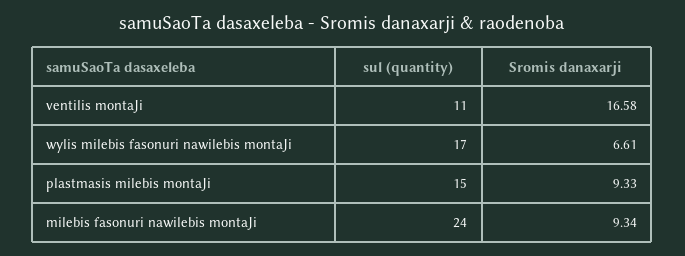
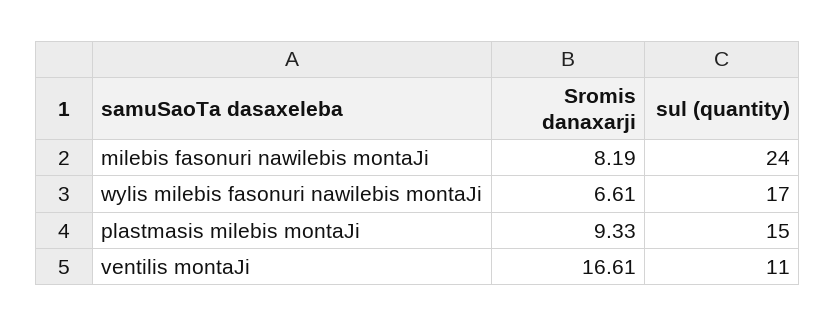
Sromis danaxarji, ventilis montaJi: 16.58 -> 16.61
Sromis danaxarji, milebis fasonuri nawilebis montaJi: 9.34 -> 8.19

